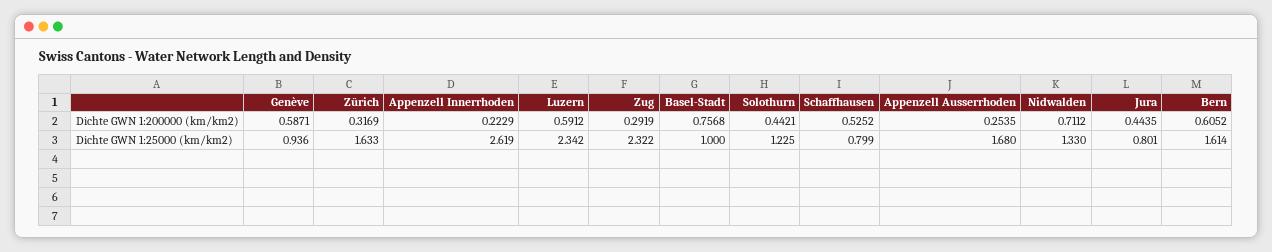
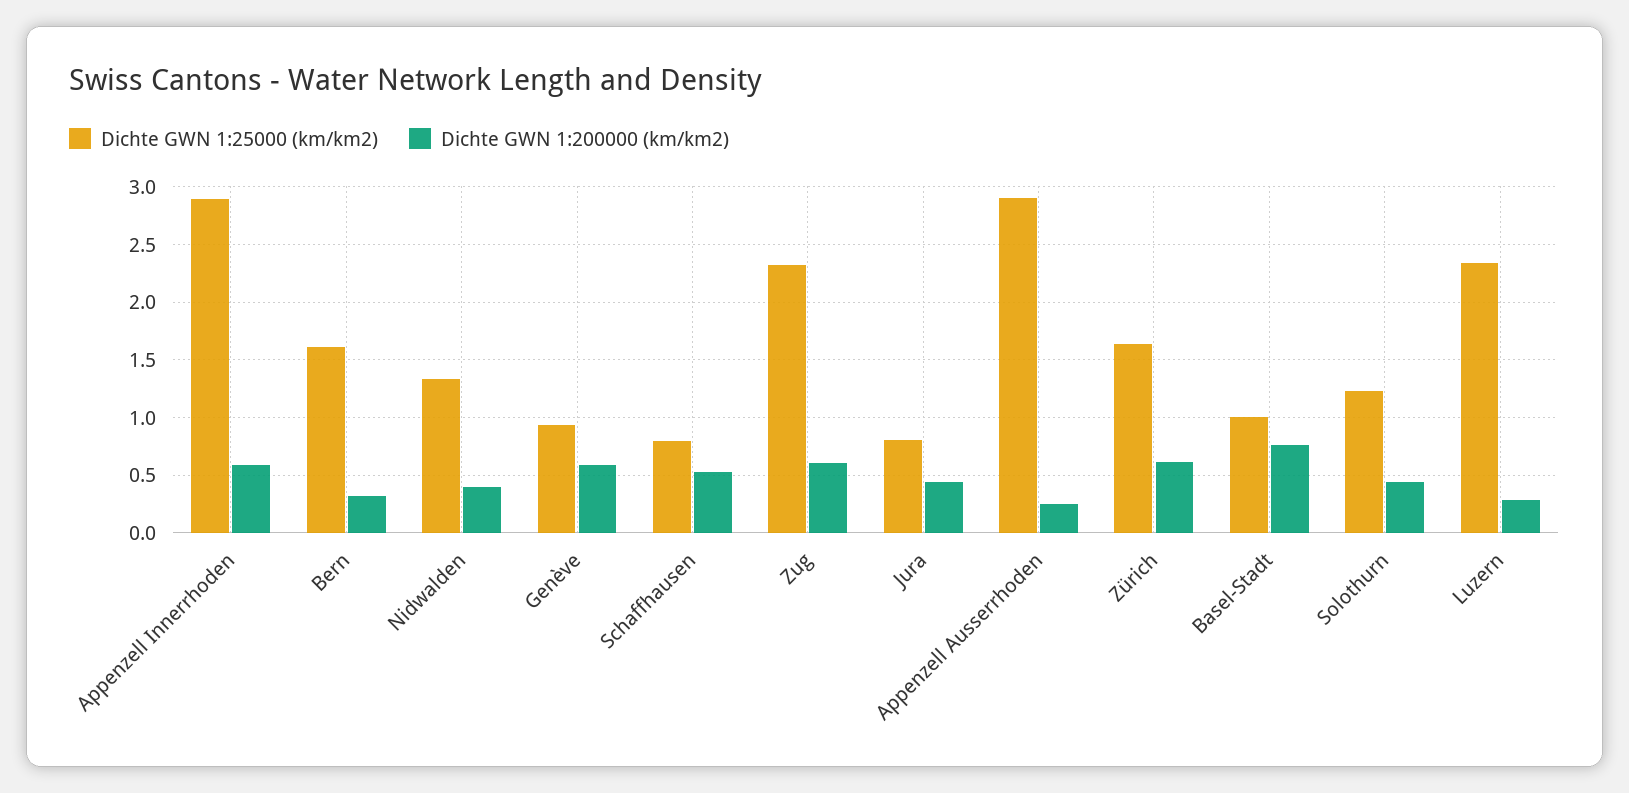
Dichte GWN 1:200000 (km/km2), Zürich: 0.3169 -> 0.6
Dichte GWN 1:200000 (km/km2), Appenzell Innerrhoden: 0.2229 -> 0.6
Dichte GWN 1:200000 (km/km2), Luzern: 0.5912 -> 0.3
Dichte GWN 1:200000 (km/km2), Zug: 0.2919 -> 0.6
Dichte GWN 1:200000 (km/km2), Nidwalden: 0.7112 -> 0.4
Dichte GWN 1:200000 (km/km2), Bern: 0.6052 -> 0.3
Dichte GWN 1:25000 (km/km2), Appenzell Innerrhoden: 2.619 -> 2.9
Dichte GWN 1:25000 (km/km2), Appenzell Ausserrhoden: 1.68 -> 2.9

